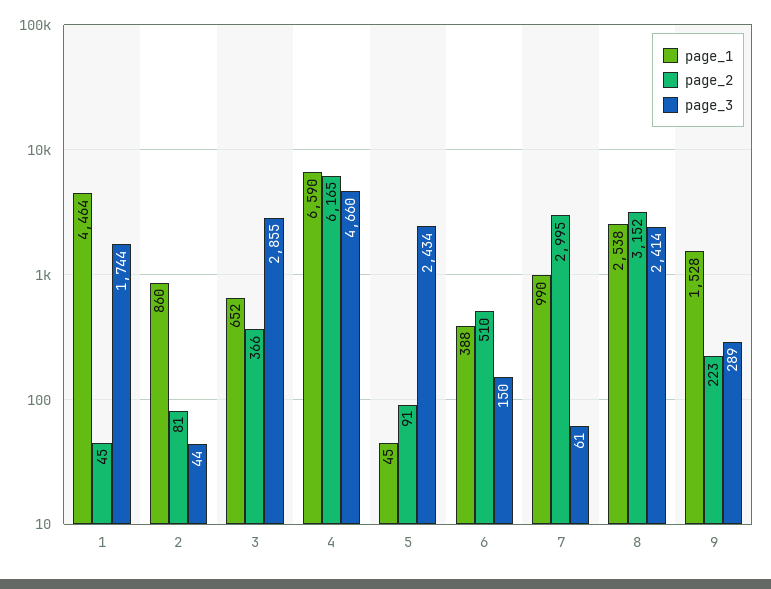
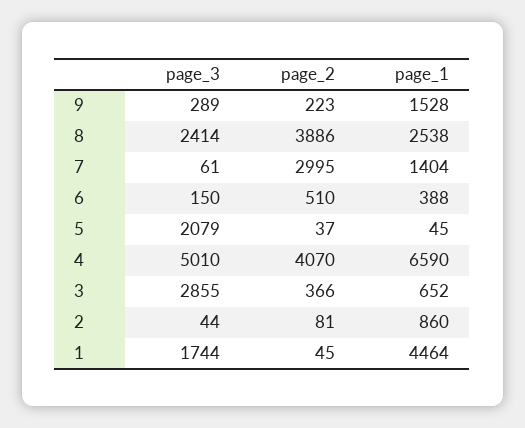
page_2, 4: 6165 -> 4070
page_3, 4: 4660 -> 5010
page_2, 5: 91 -> 37
page_3, 5: 2434 -> 2079
page_1, 7: 990 -> 1404
page_2, 8: 3152 -> 3886

